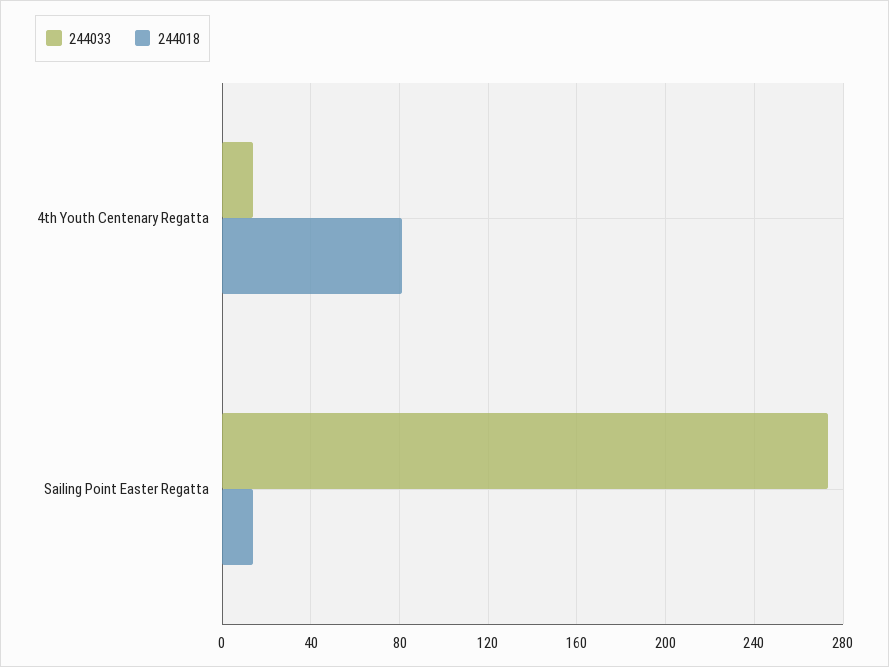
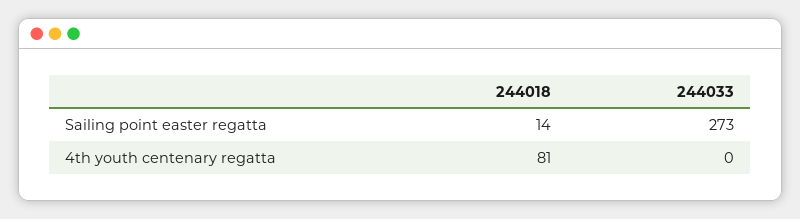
244033, 4th Youth Centenary Regatta: 15 -> 0

